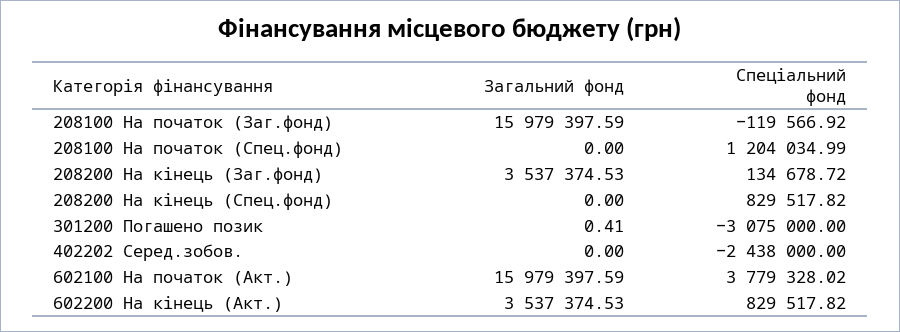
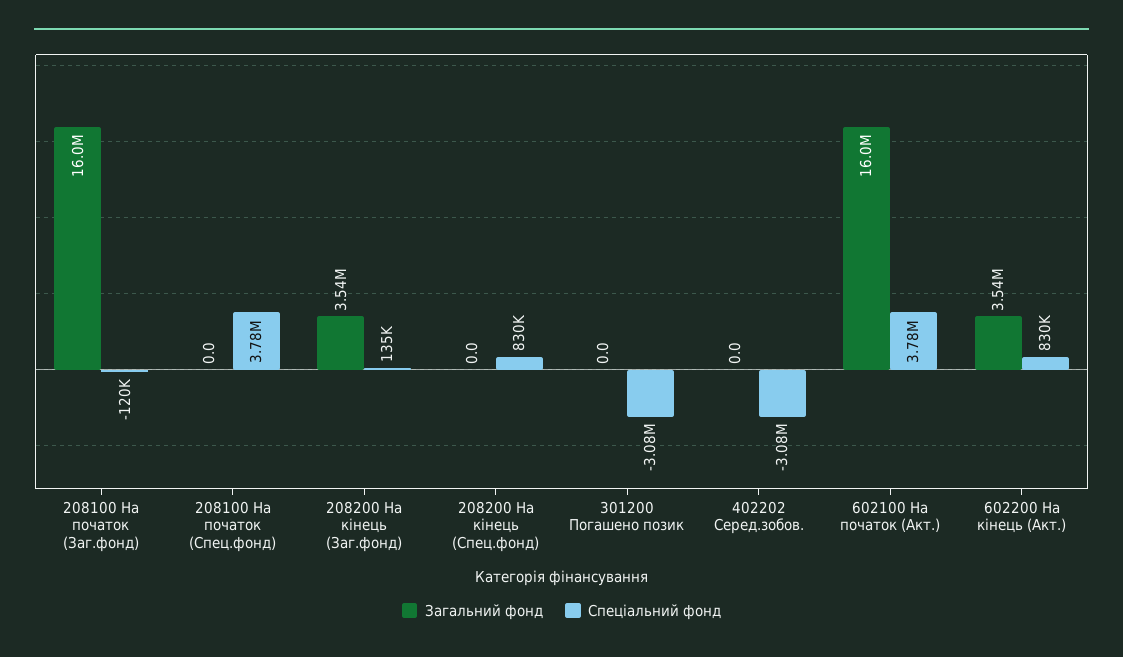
Спеціальний фонд, 208100 На початок (Спец.фонд): 1204034.99 -> 3780000
Загальний фонд, 301200 Погашено позик: 0.41 -> 0
Спеціальний фонд, 402202 Серед.зобов.: -2438000 -> -3080000

